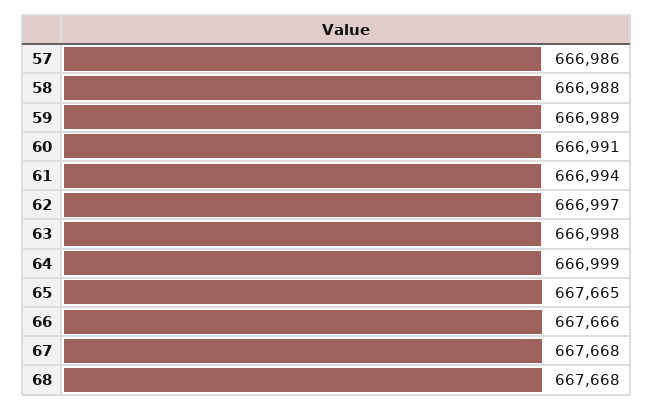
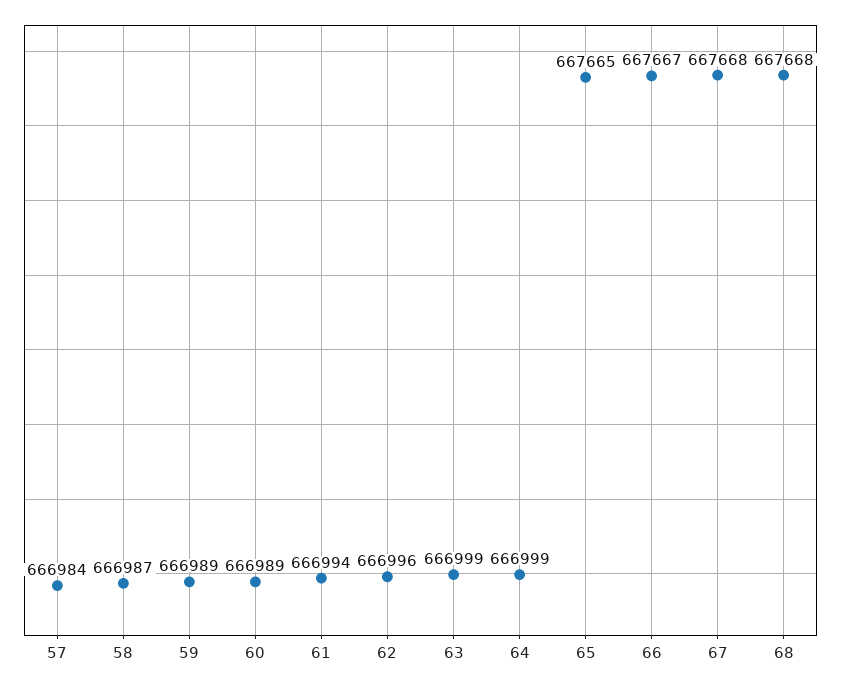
57: 666986 -> 666984
58: 666988 -> 666987
60: 666991 -> 666989
62: 666997 -> 666996
63: 666998 -> 666999
66: 667666 -> 667667

